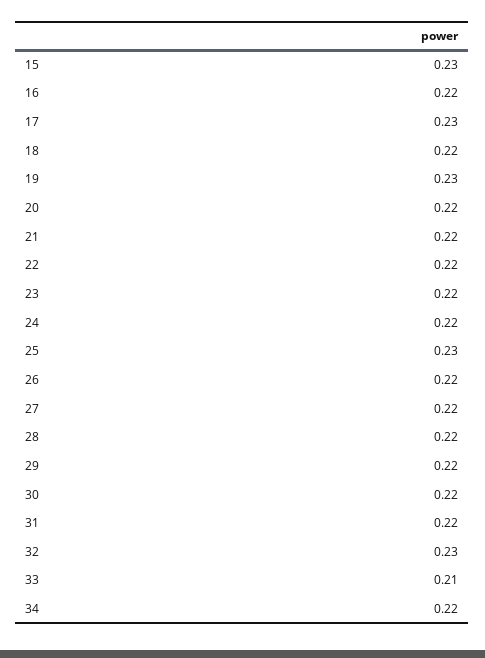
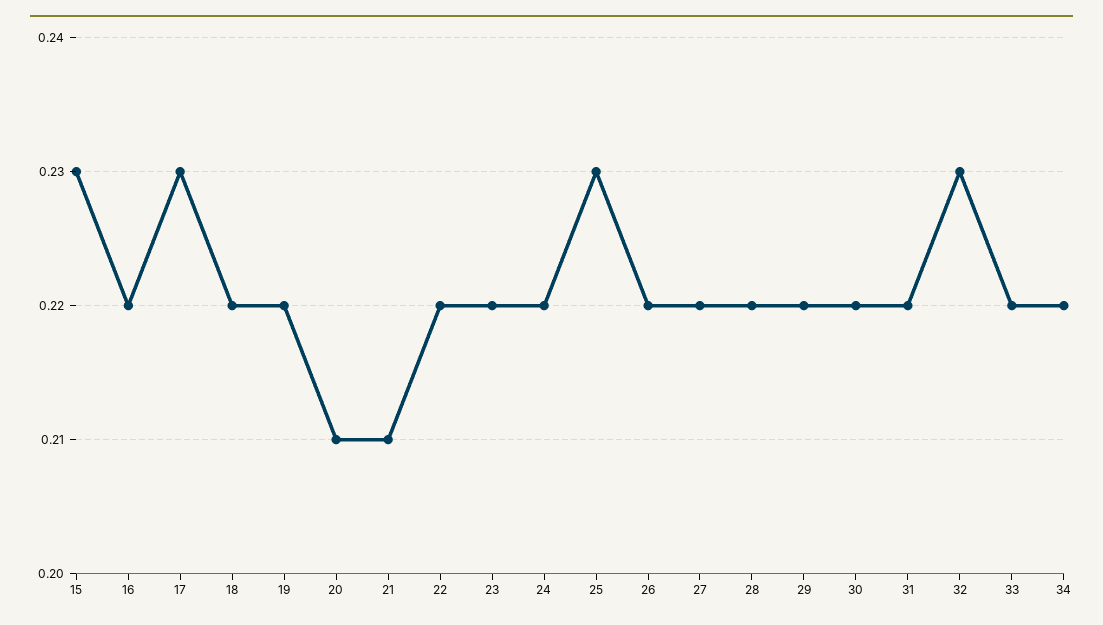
19: 0.23 -> 0.22
20: 0.22 -> 0.21
21: 0.22 -> 0.21
33: 0.21 -> 0.22

